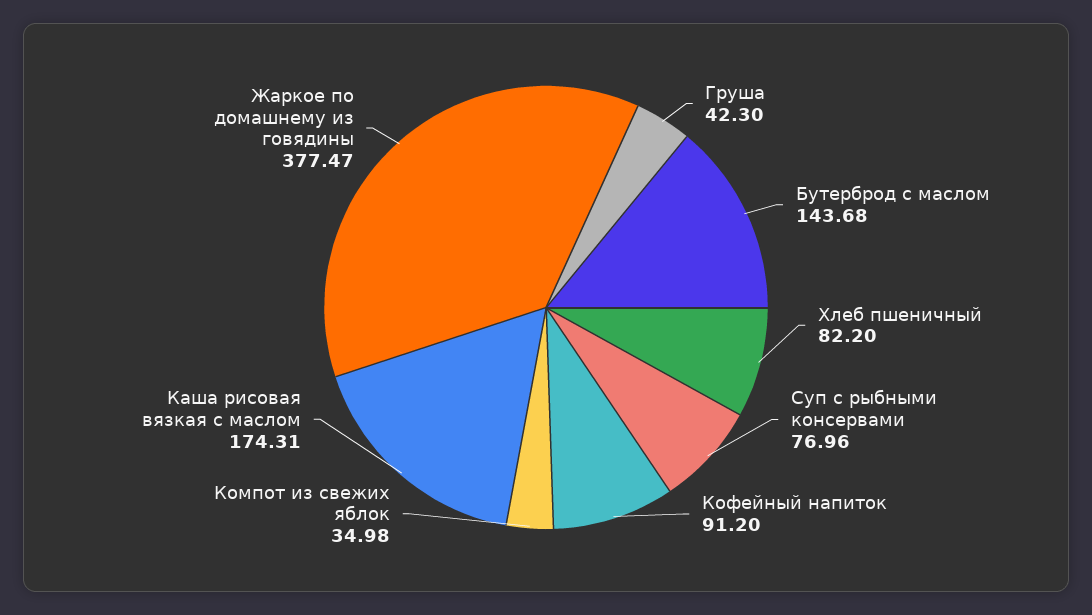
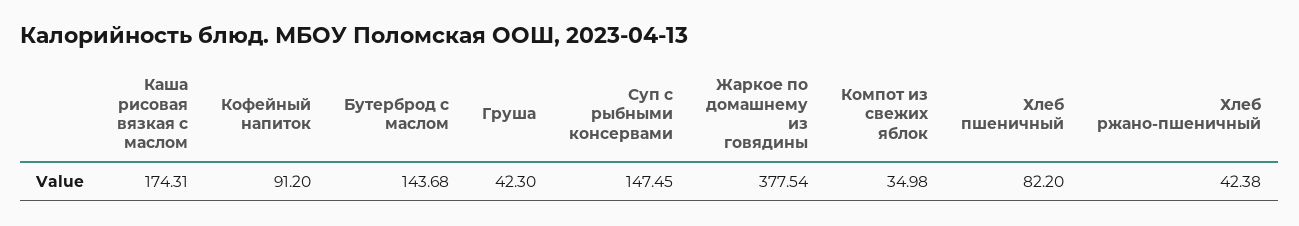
Суп с рыбными консервами: 76.96 -> 147.45
Жаркое по домашнему из говядины: 377.47 -> 377.54
Хлеб ржано-пшеничный: none -> 42.38

